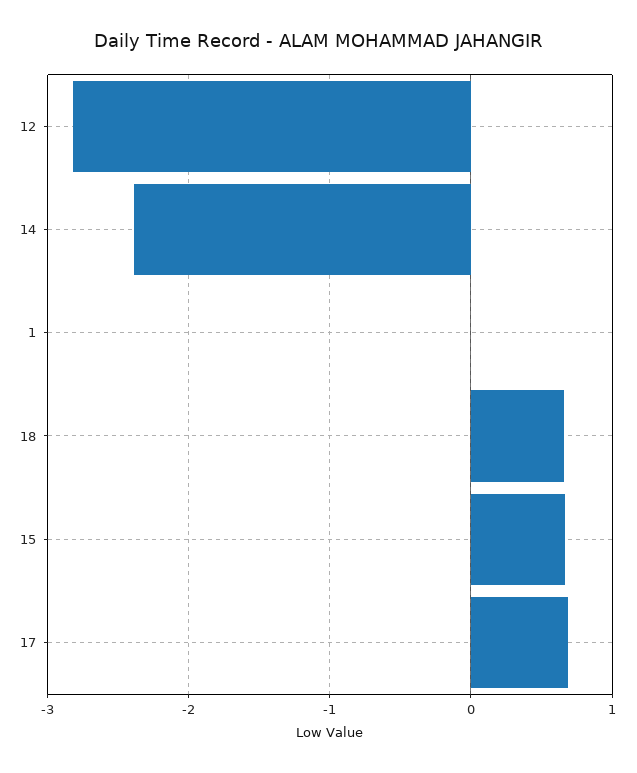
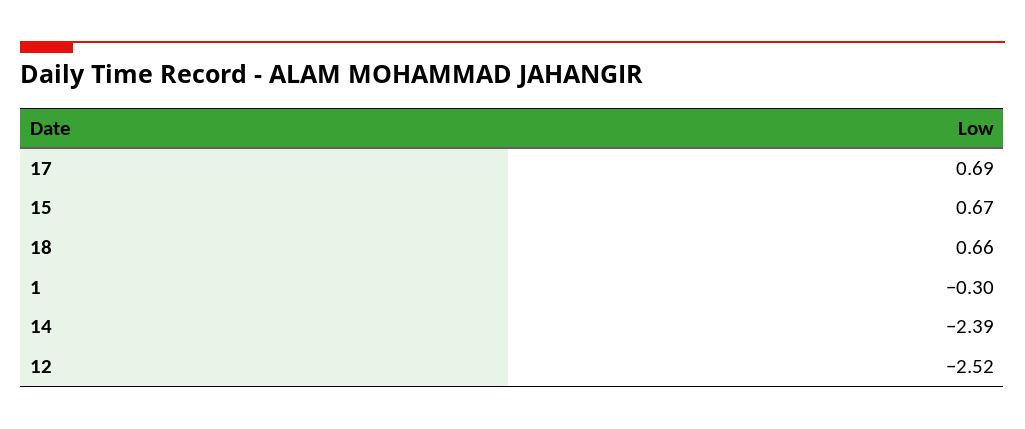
12: -2.8 -> -2.52
1: 0 -> -0.3

